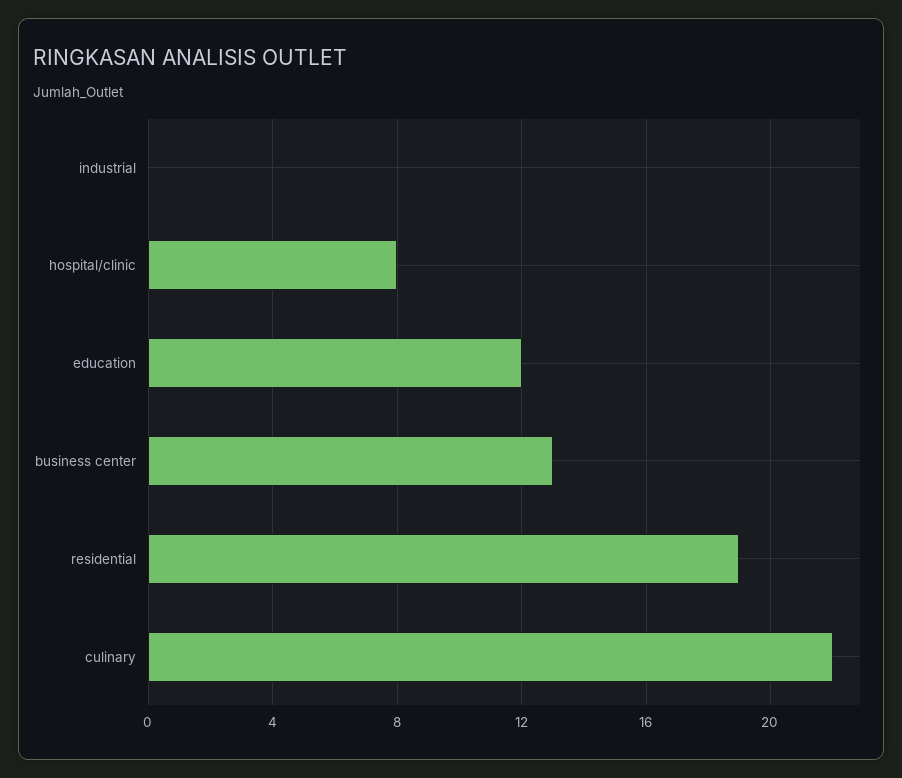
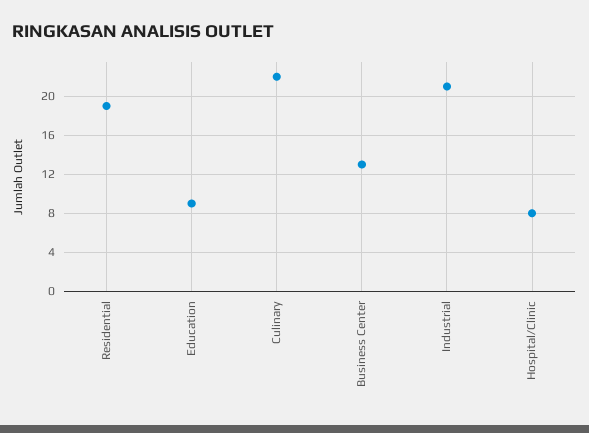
industrial: 0 -> 21
education: 12 -> 9

